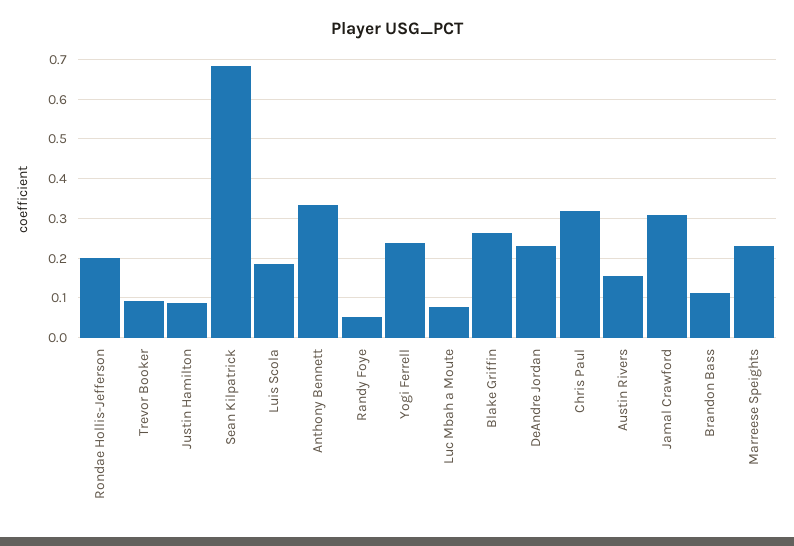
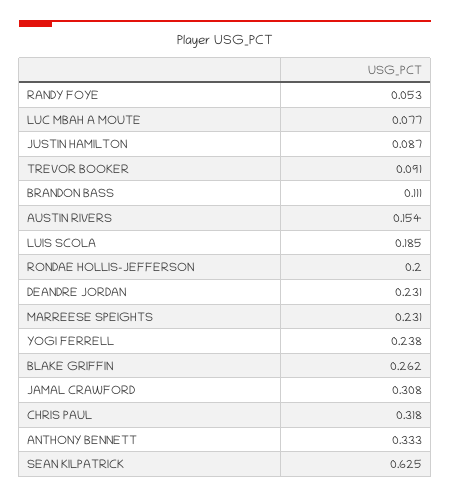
Sean Kilpatrick: 0.68 -> 0.625

